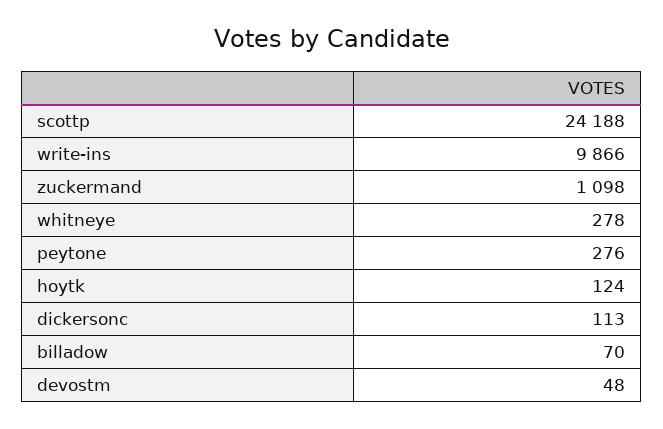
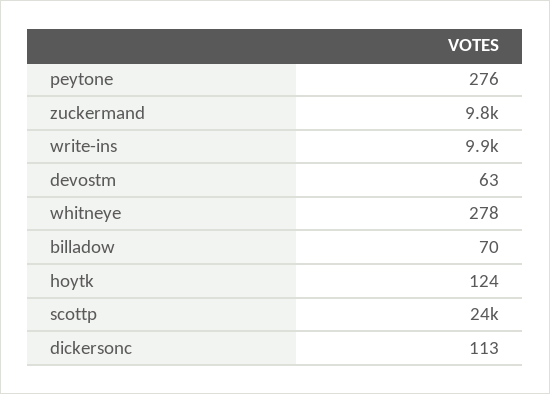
zuckermand: 1098 -> 9800
devostm: 48 -> 63

